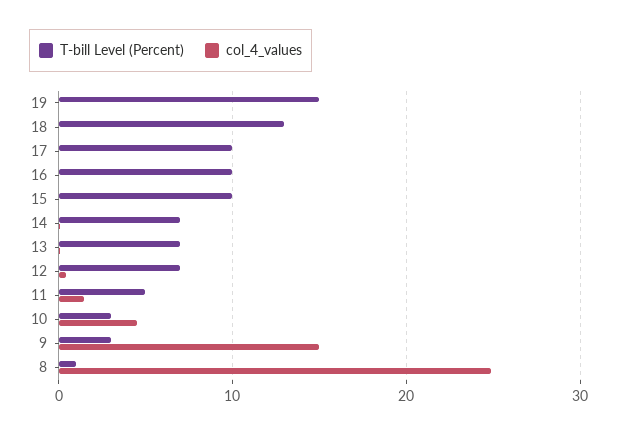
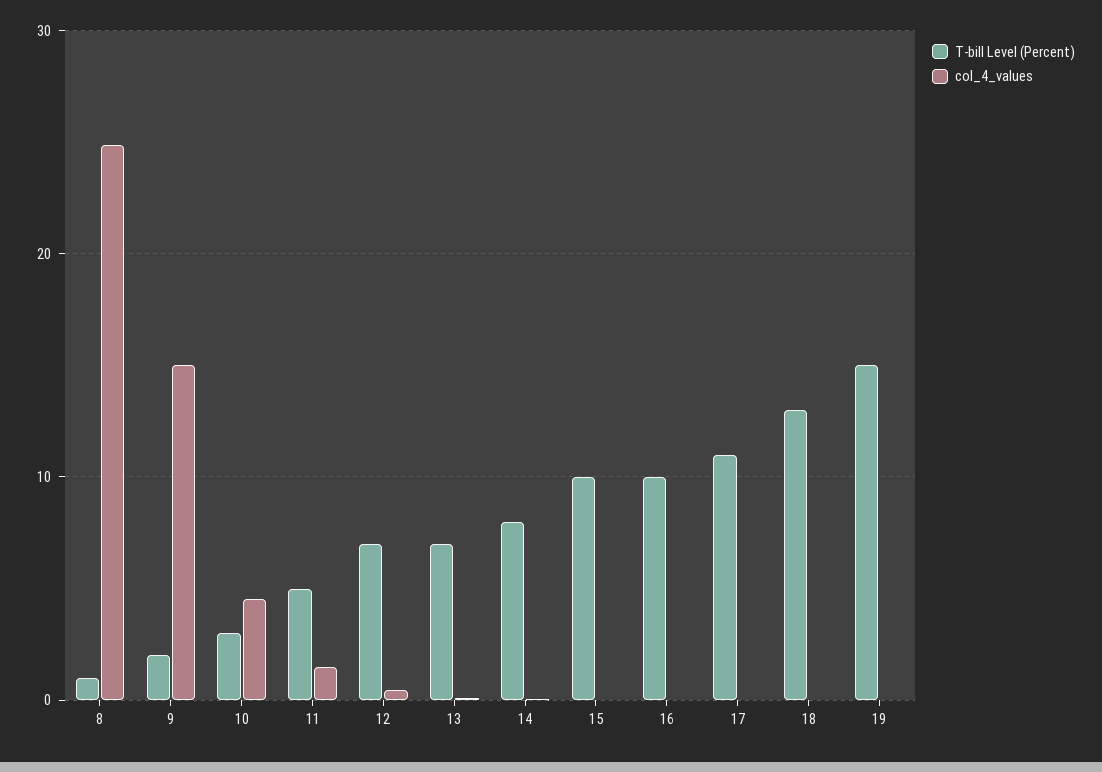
T-bill Level (Percent), 17: 10 -> 11
T-bill Level (Percent), 14: 7 -> 8
T-bill Level (Percent), 9: 3 -> 2

